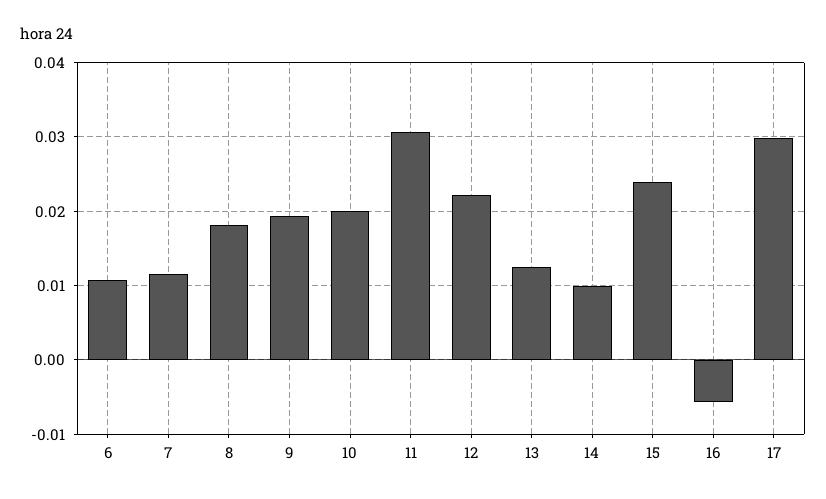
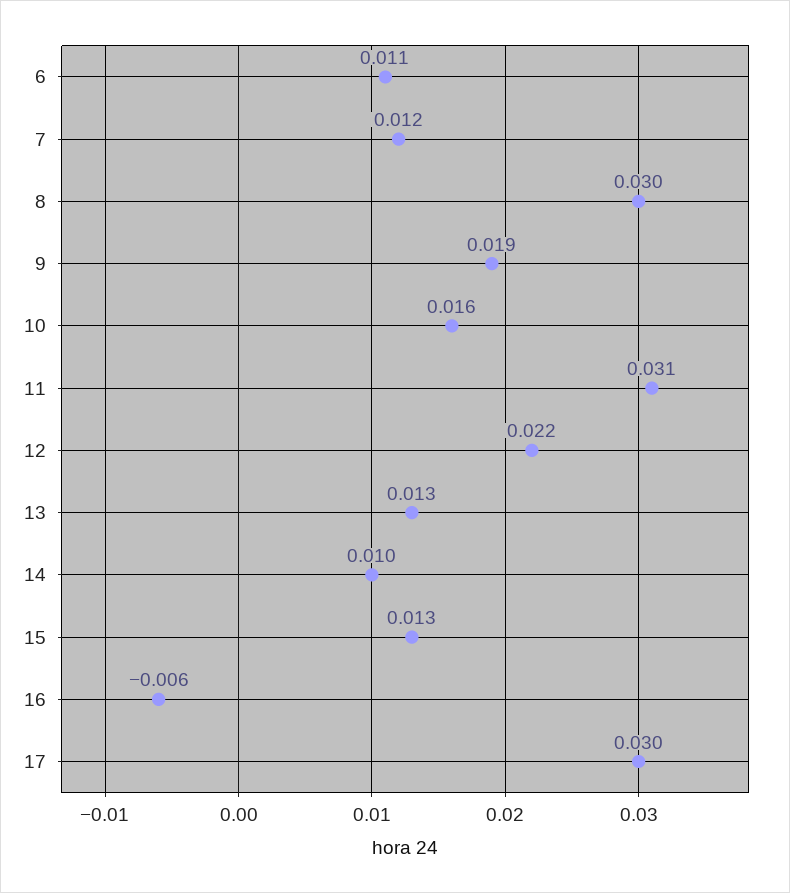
8: 0.018 -> 0.03
10: 0.02 -> 0.016
15: 0.024 -> 0.013

